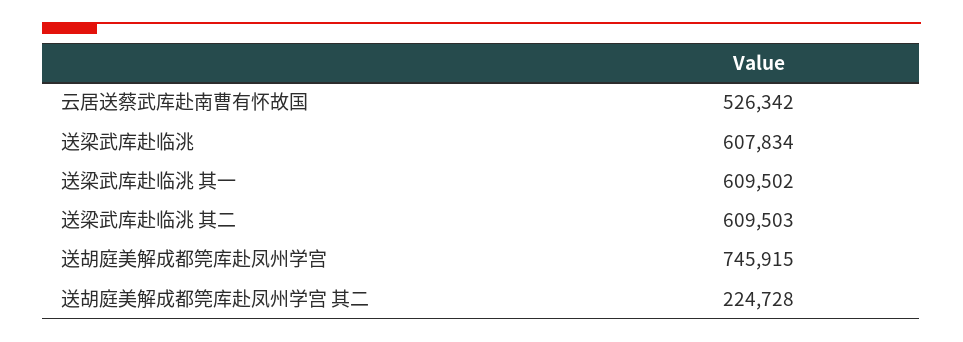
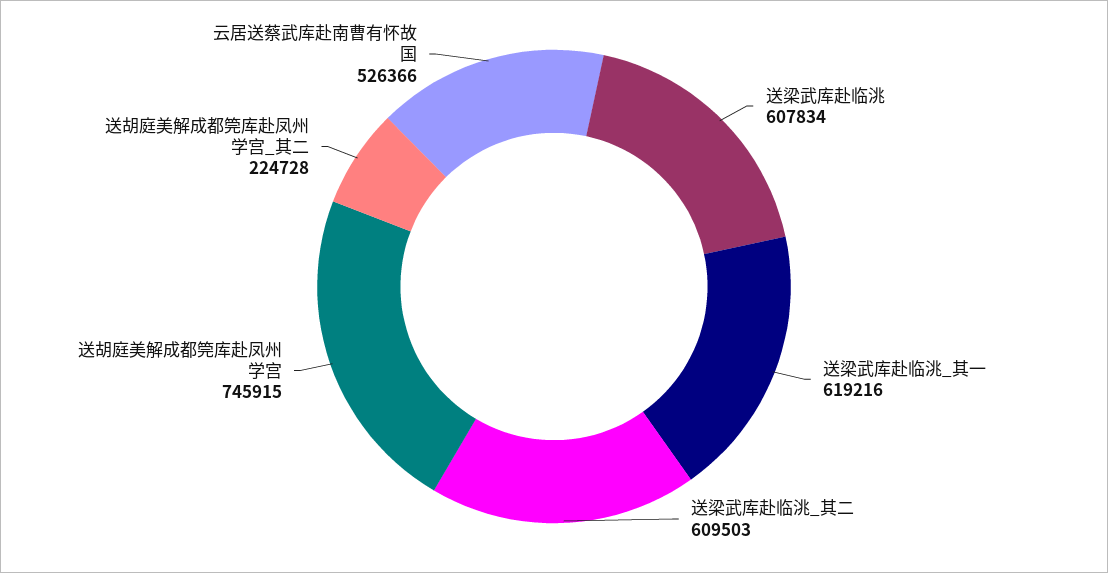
云居送蔡武库赴南曹有怀故国: 526342 -> 526366
送梁武库赴临洮 其一: 609502 -> 619216

